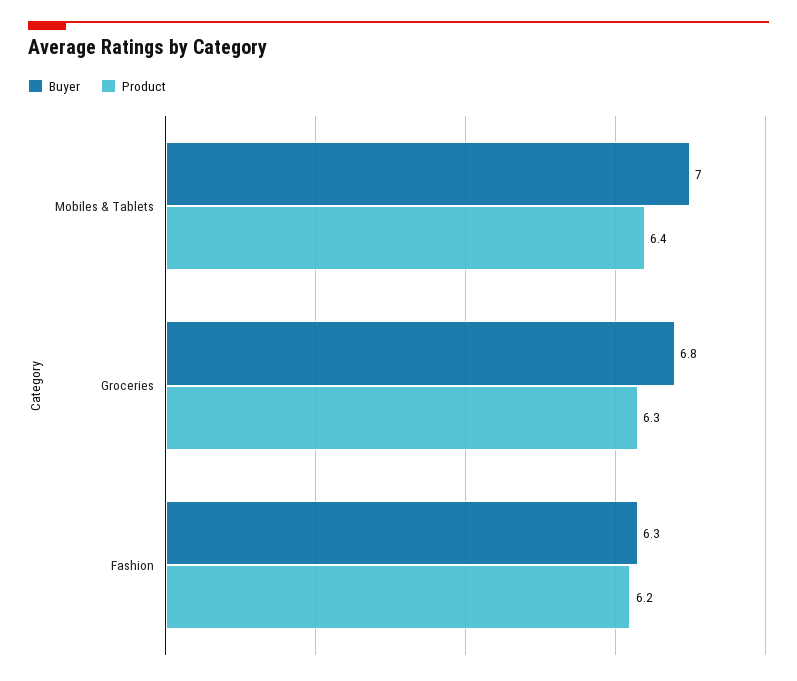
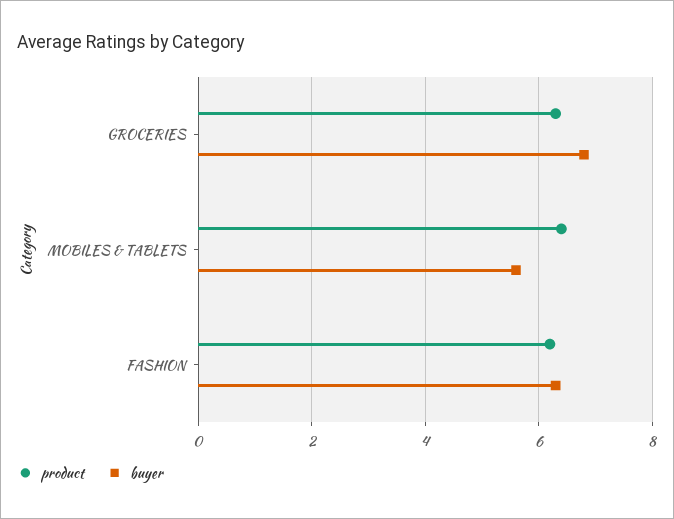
Buyer, Mobiles & Tablets: 7 -> 5.5

